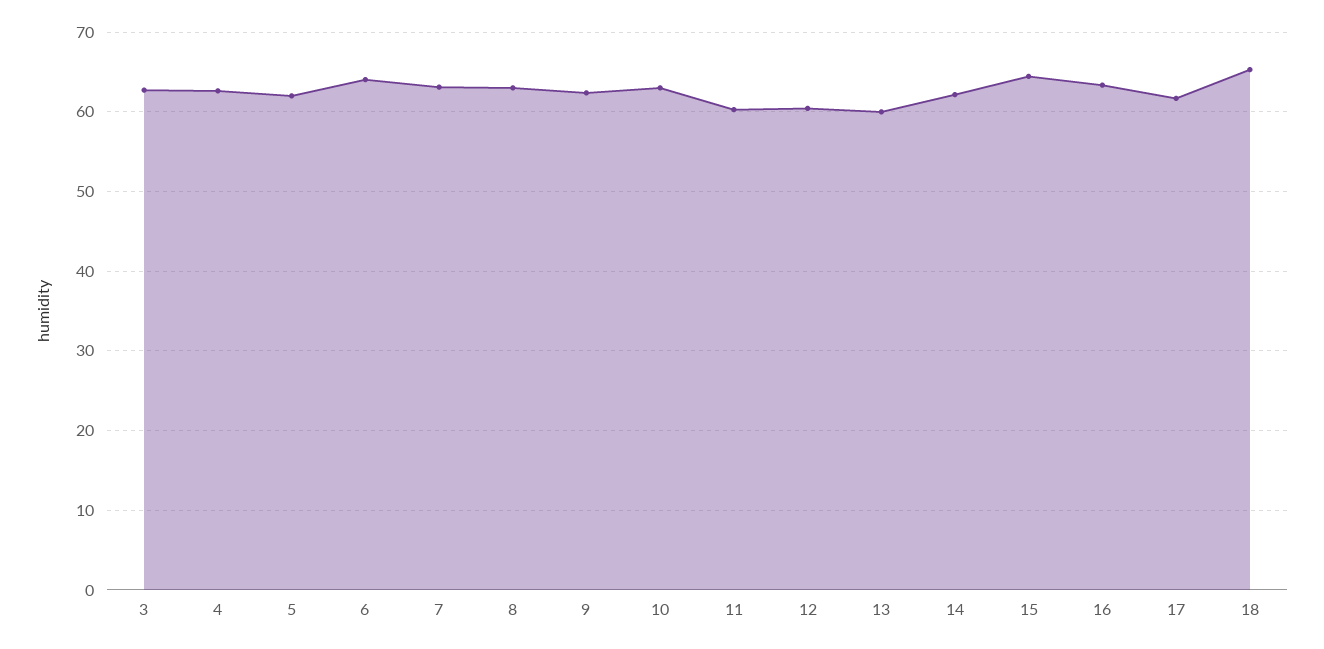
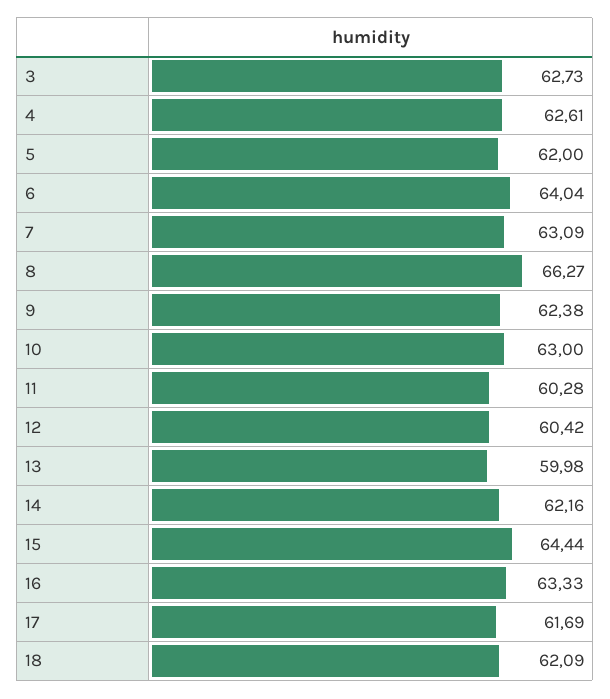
8: 63 -> 66.27
18: 65 -> 62.09

